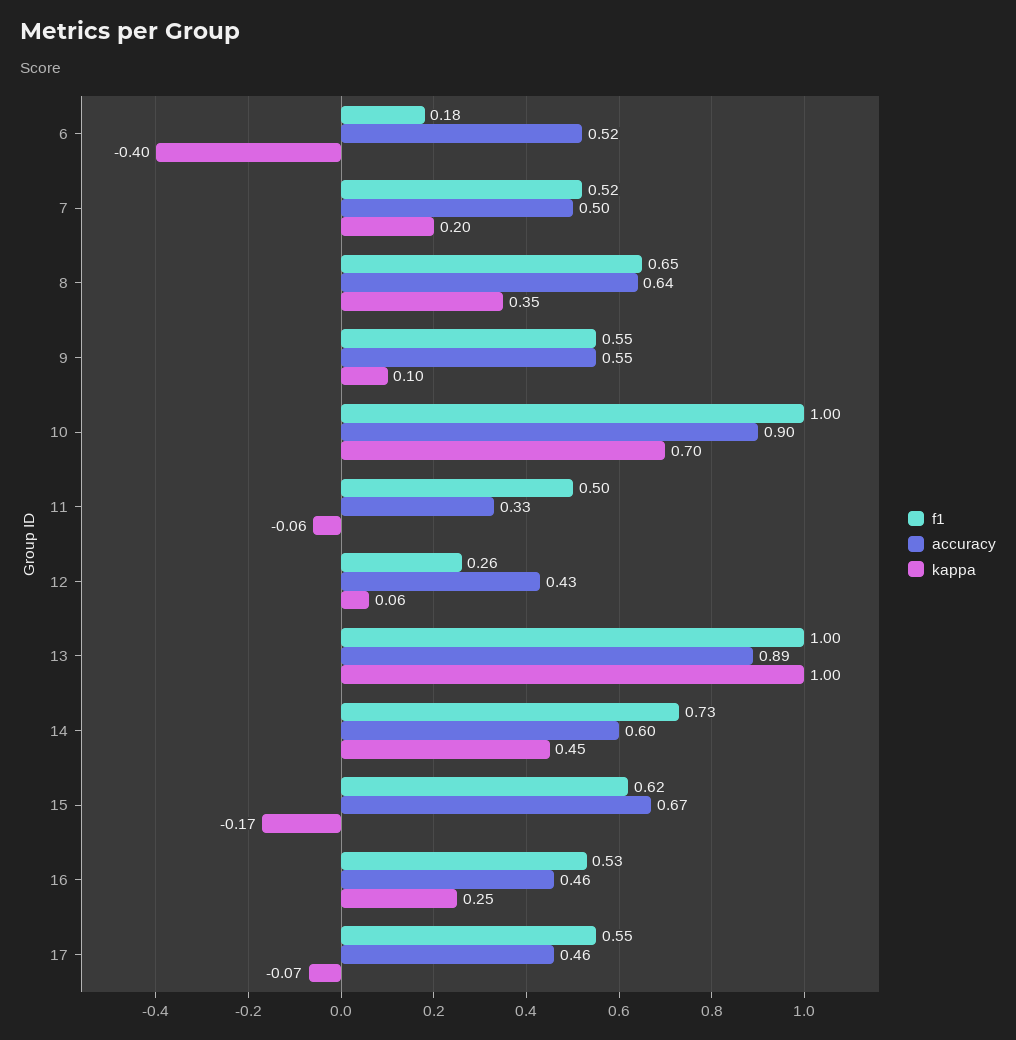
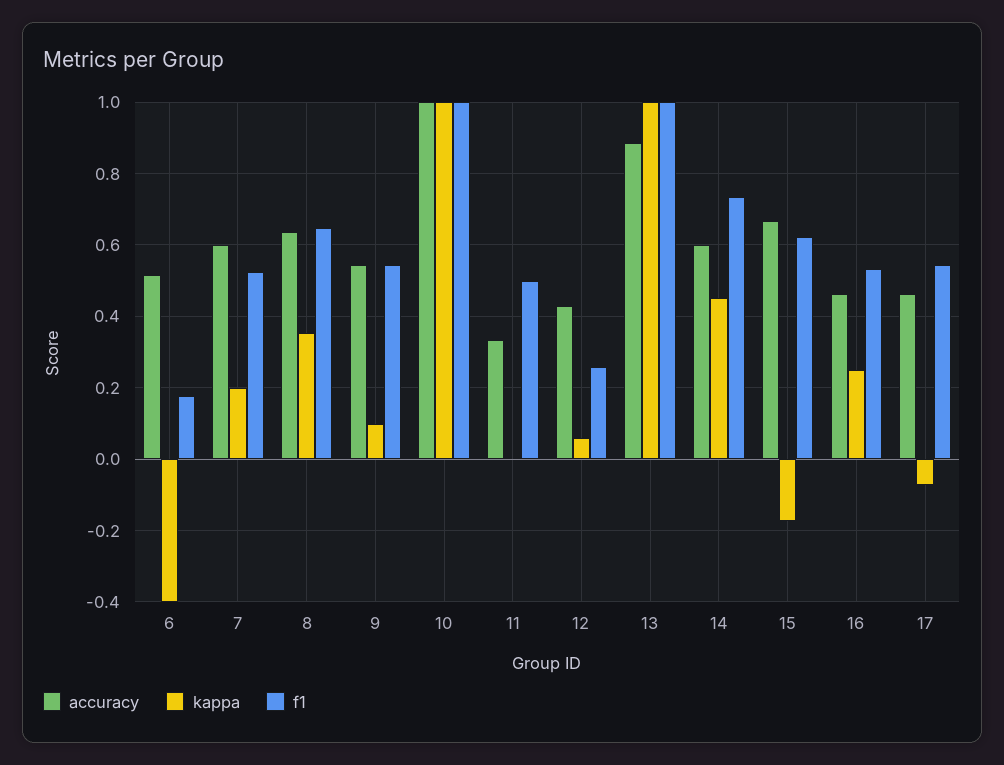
accuracy, 7: 0.5 -> 0.6
accuracy, 10: 0.9 -> 1
kappa, 10: 0.7 -> 1
kappa, 11: -0.06 -> 0

